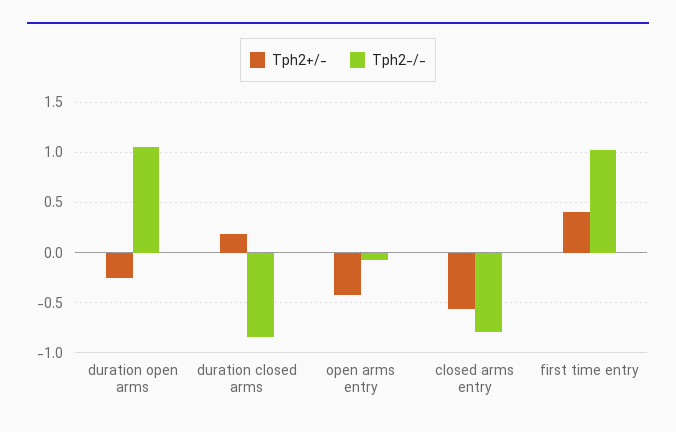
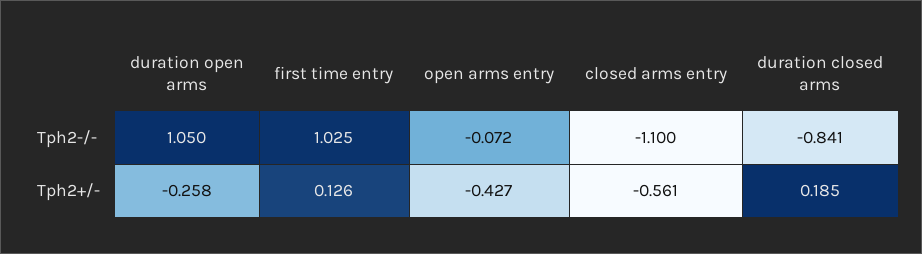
Tph2-/-, closed arms entry: -0.8 -> -1.1
Tph2+/-, first time entry: 0.4 -> 0.126

